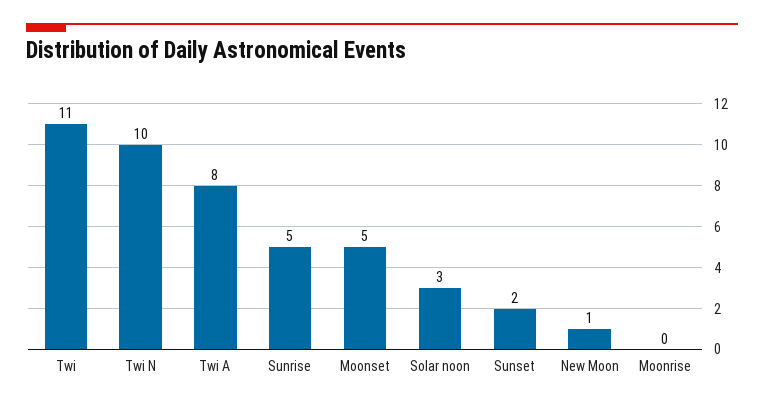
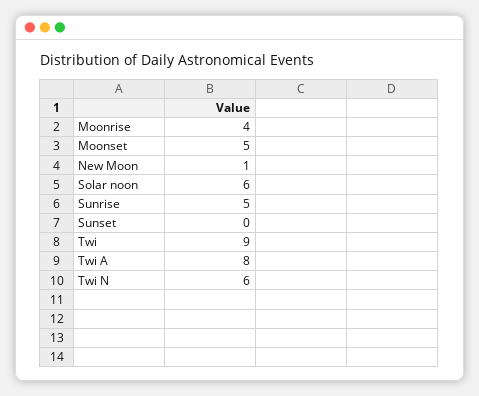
Twi: 11 -> 9
Twi N: 10 -> 6
Solar noon: 3 -> 6
Sunset: 2 -> 0
Moonrise: 0 -> 4

